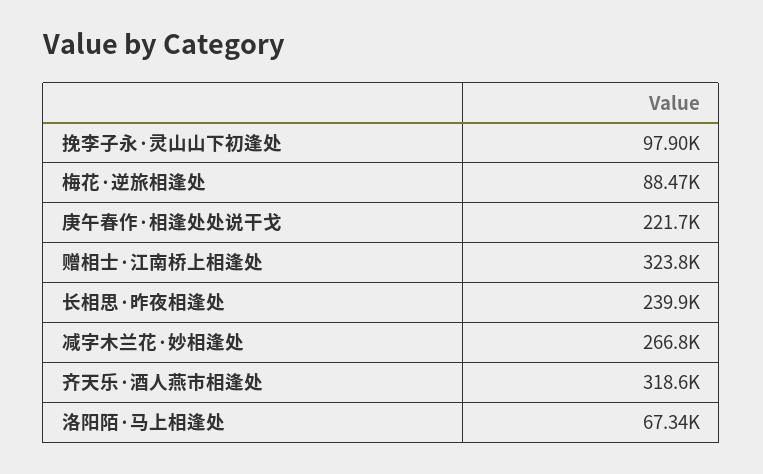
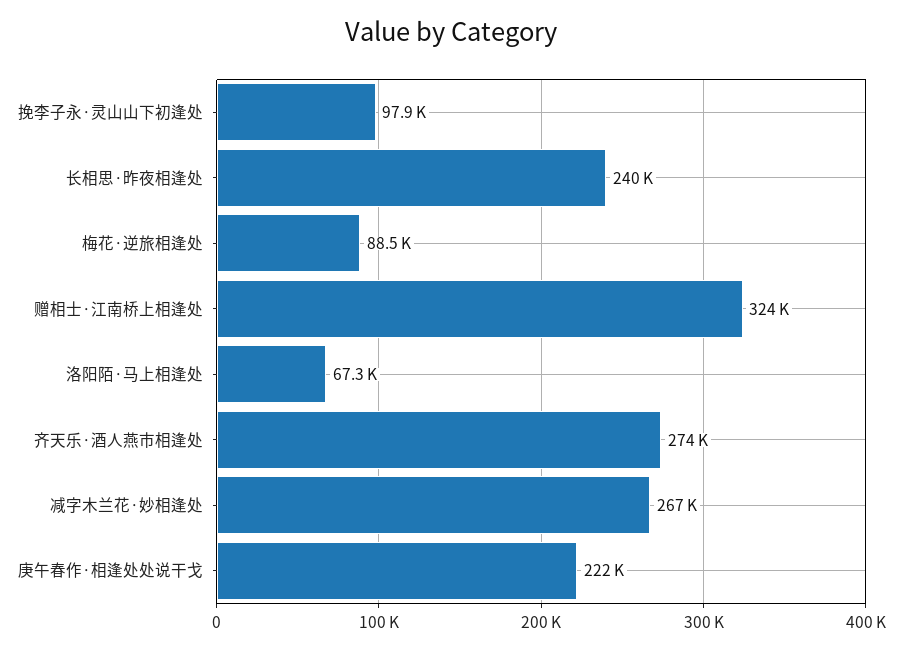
齐天乐·酒人燕市相逢处: 318600 -> 274000

